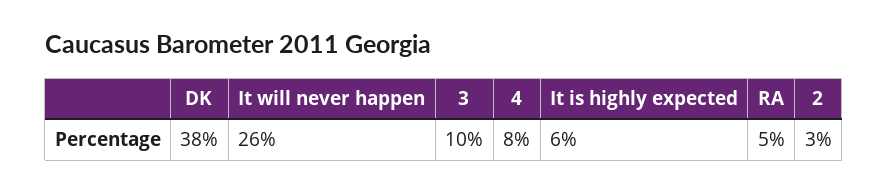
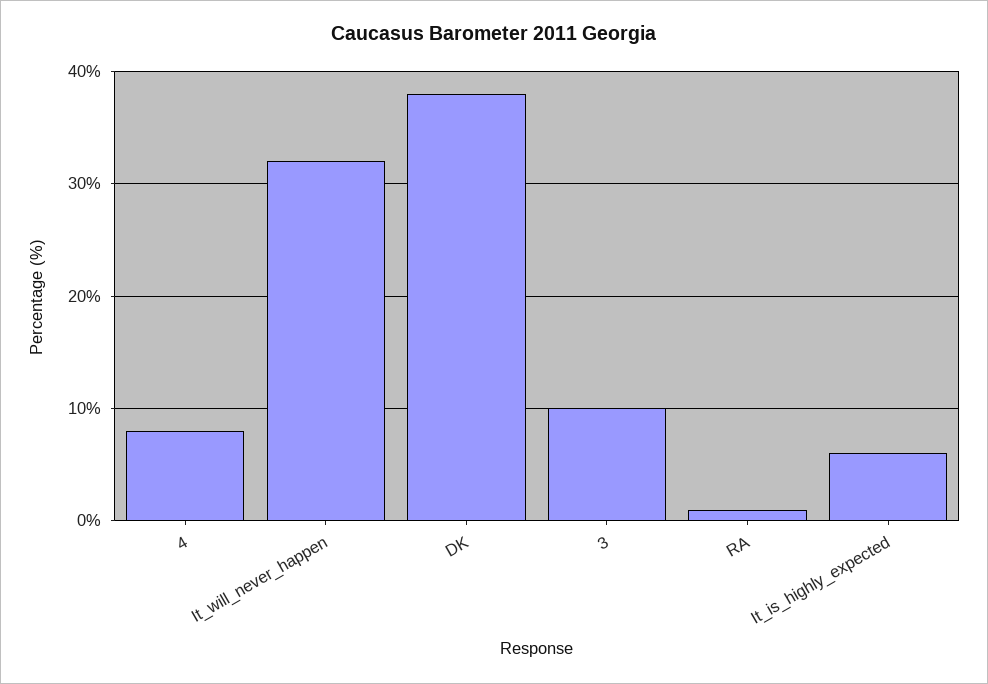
It will never happen: 26 -> 32
RA: 5 -> 1
2: 3 -> none

